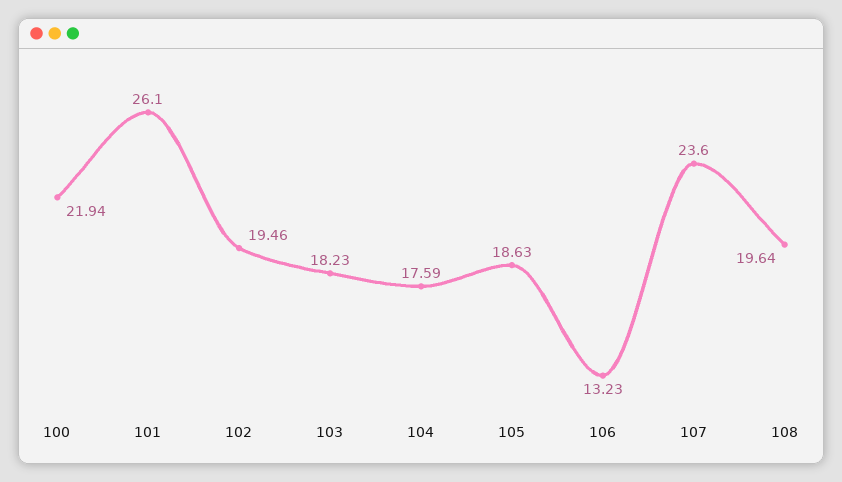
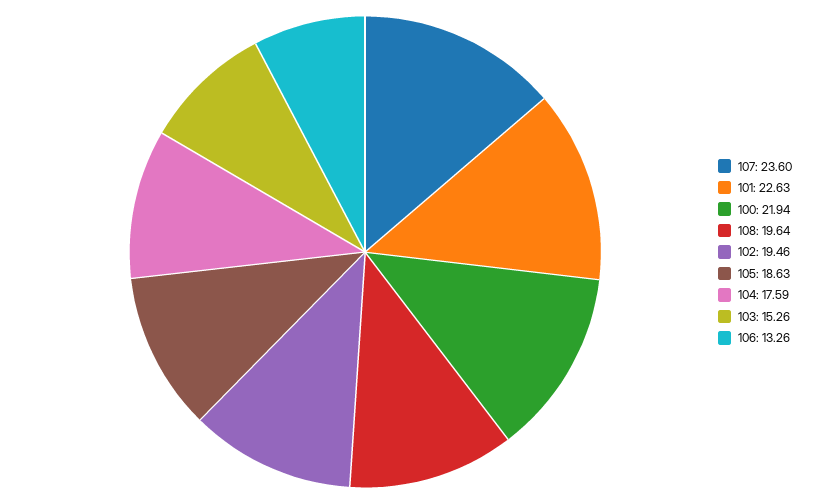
101: 26.1 -> 22.63
103: 18.23 -> 15.26
106: 13.23 -> 13.26

